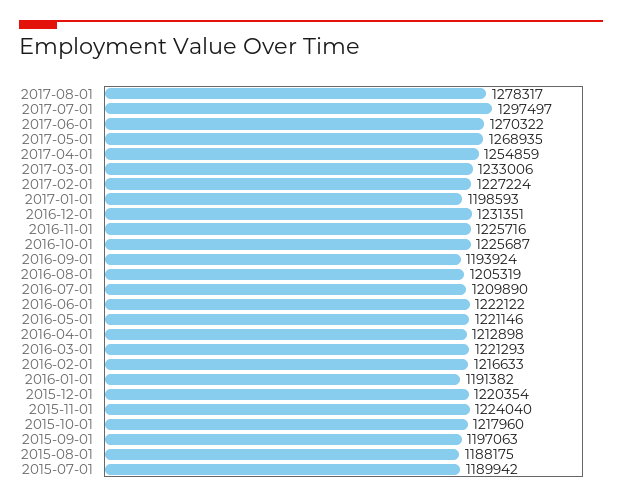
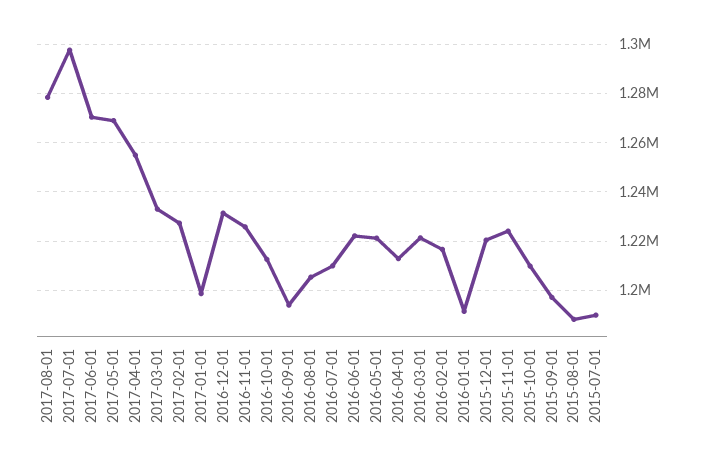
2016-10-01: 1225687 -> 1212500
2015-10-01: 1217960 -> 1210000

